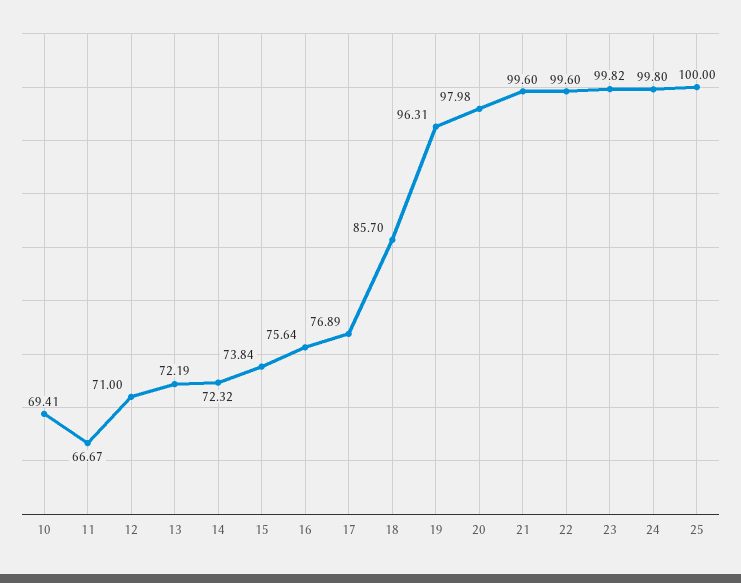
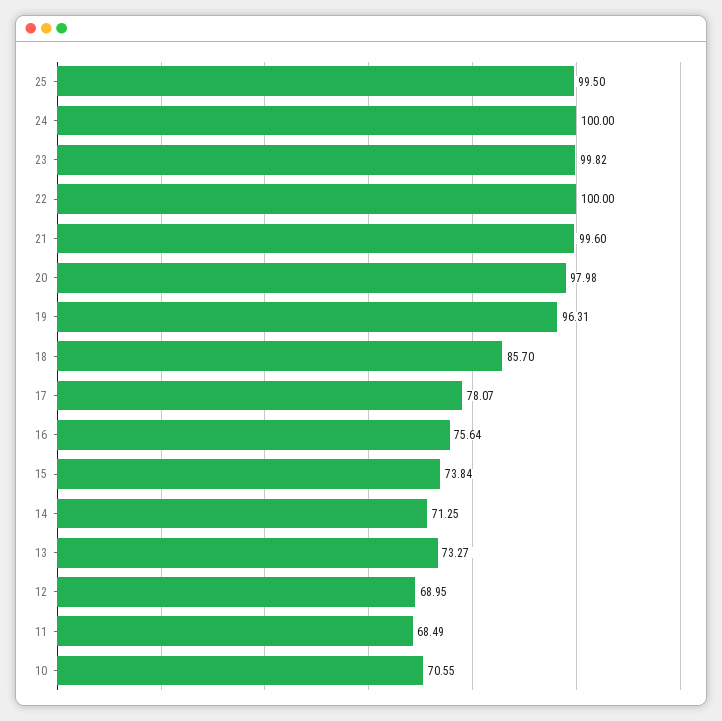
10: 69.41 -> 70.55
11: 66.67 -> 68.49
12: 71 -> 68.95
13: 72.19 -> 73.27
14: 72.32 -> 71.25
17: 76.89 -> 78.07
22: 99.6 -> 100
24: 99.8 -> 100
25: 100 -> 99.5

